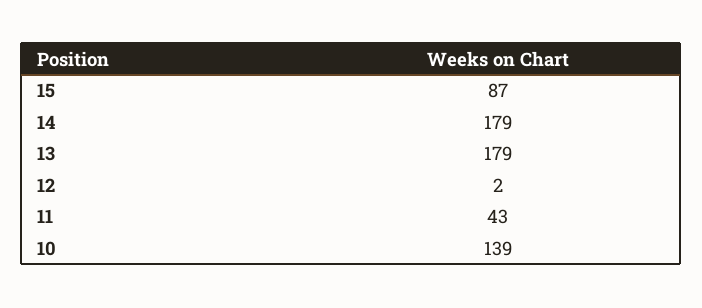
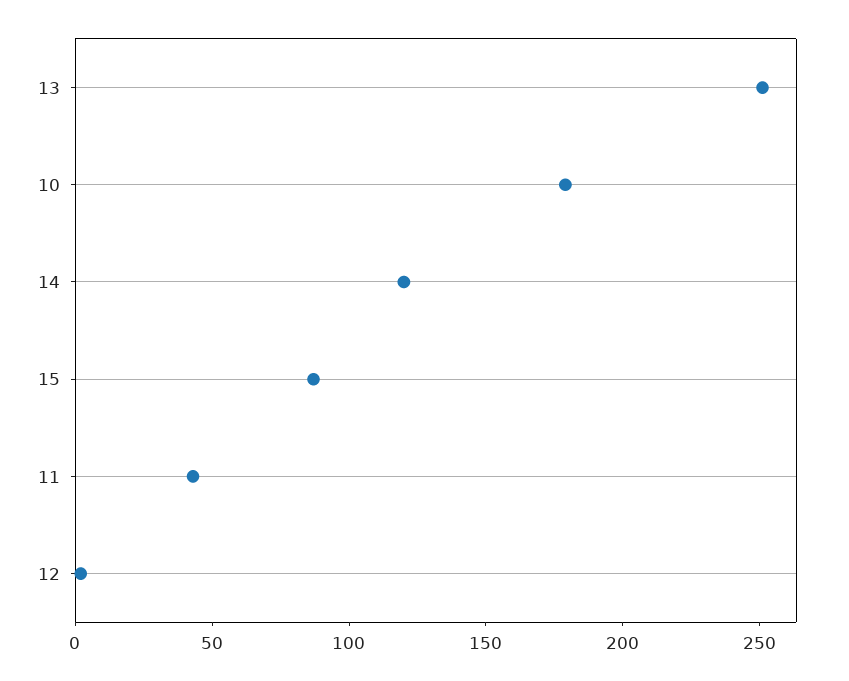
14: 179 -> 120
13: 179 -> 250
10: 139 -> 180

